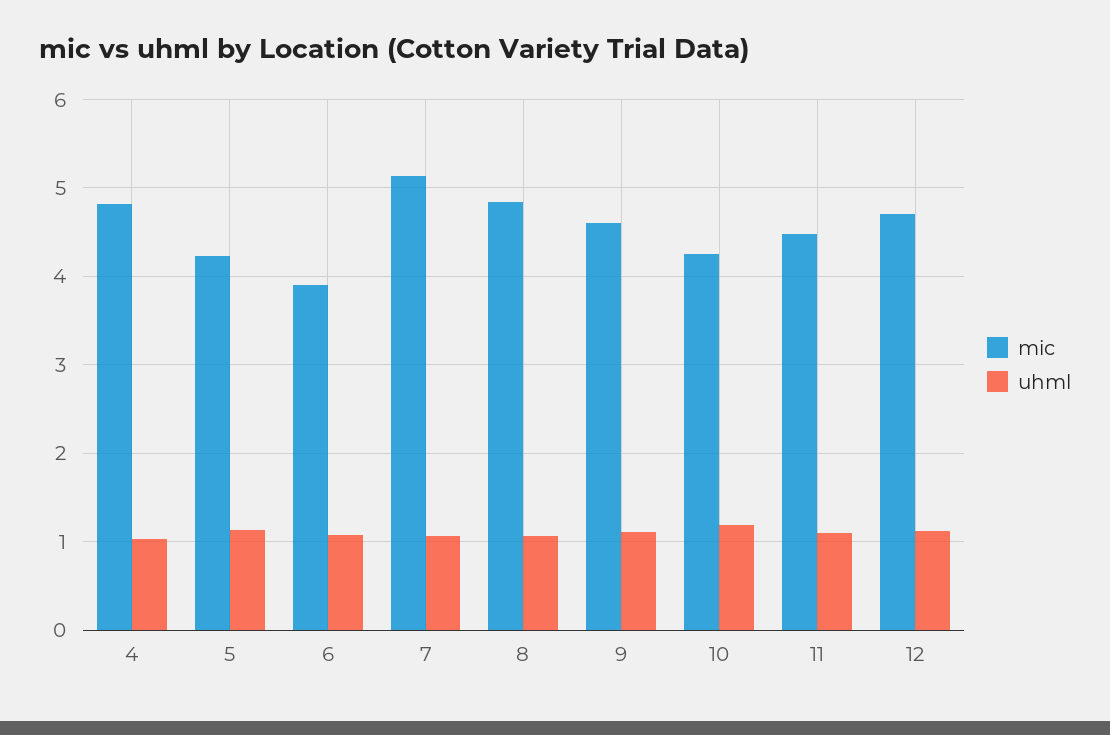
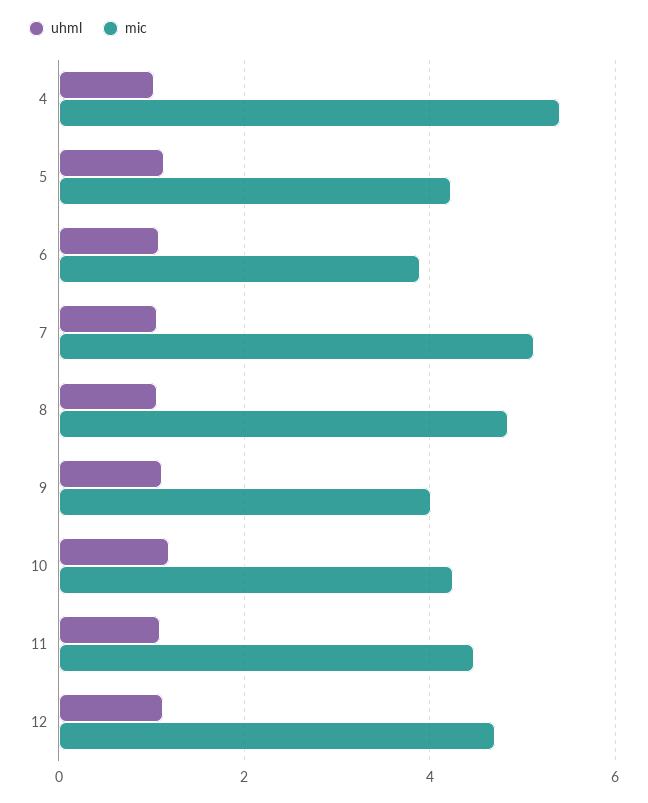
mic, 4: 4.8 -> 5.4
mic, 9: 4.6 -> 4

